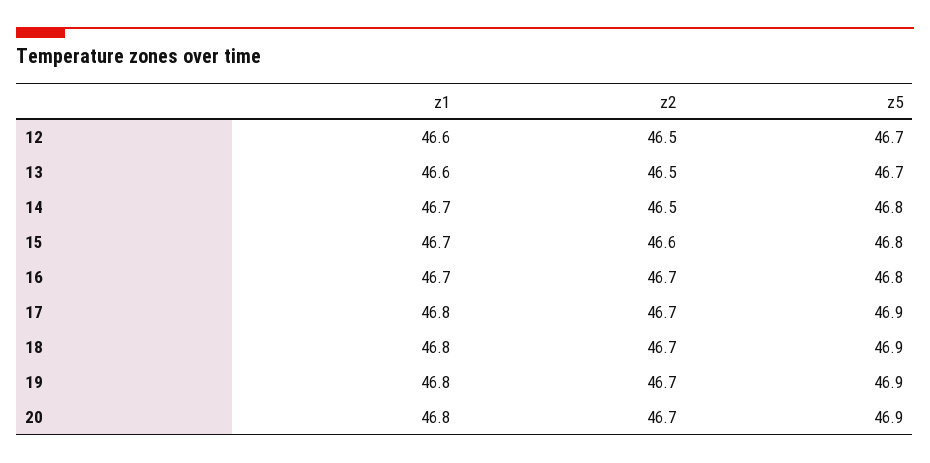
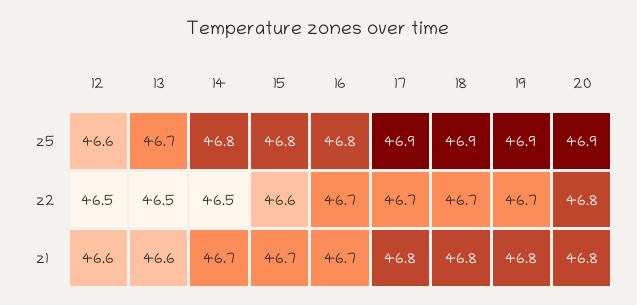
z5, 12: 46.7 -> 46.6
z2, 20: 46.7 -> 46.8

